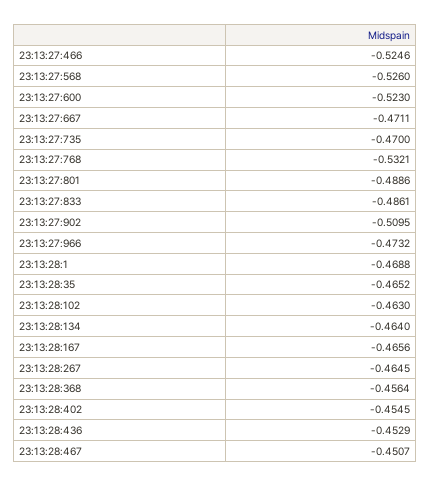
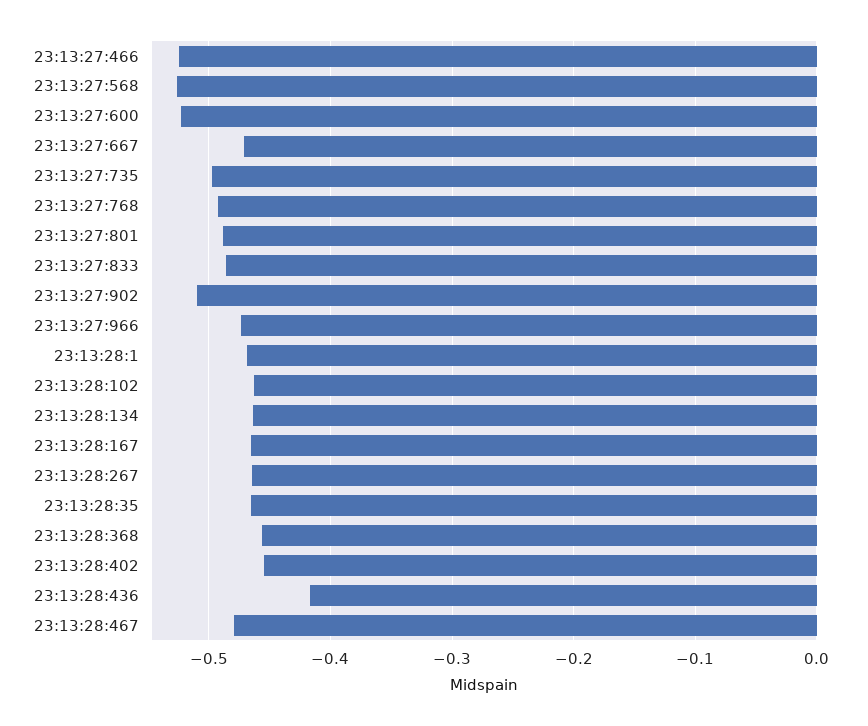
23:13:27:735: -0.47 -> -0.5
23:13:27:768: -0.5321 -> -0.49
23:13:28:436: -0.4529 -> -0.42
23:13:28:467: -0.4507 -> -0.48

